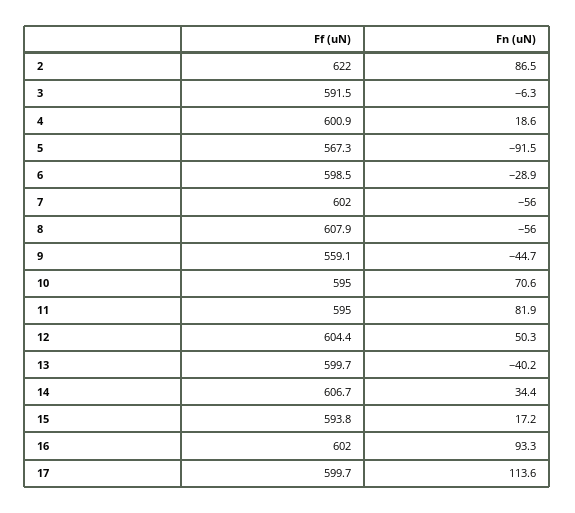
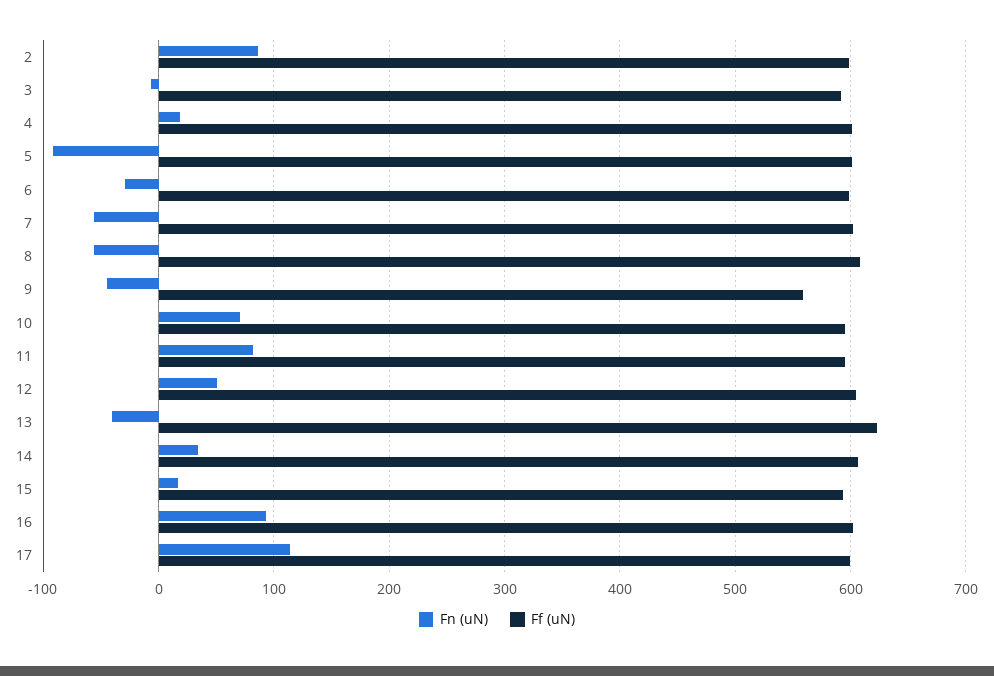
Ff (uN), 2: 622 -> 600
Ff (uN), 5: 567.3 -> 600
Ff (uN), 13: 599.7 -> 620

